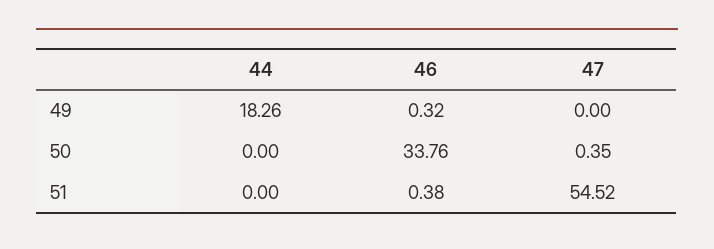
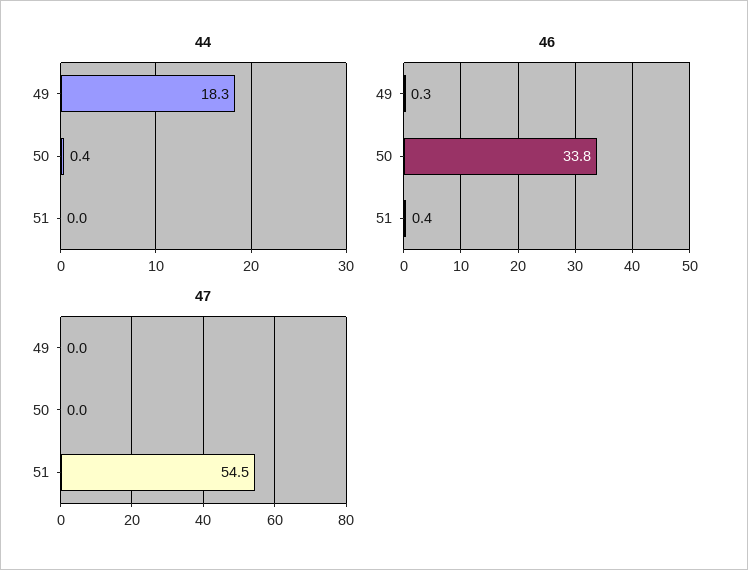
44, 50: 0 -> 0.4
47, 50: 0.35 -> 0

